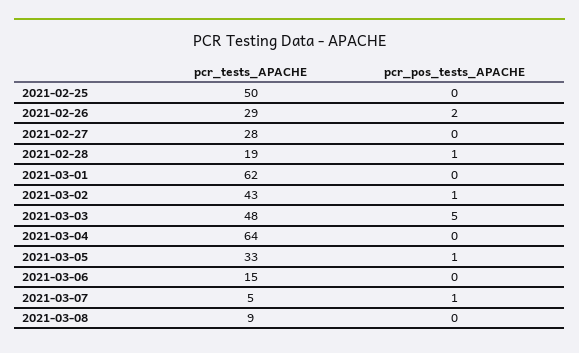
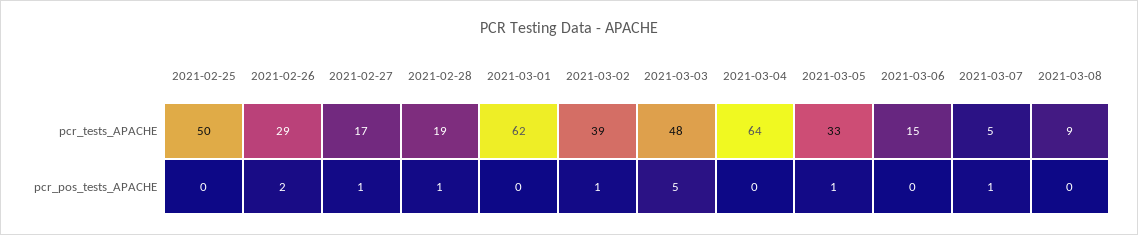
pcr_tests_APACHE, 2021-02-27: 28 -> 17
pcr_pos_tests_APACHE, 2021-02-27: 0 -> 1
pcr_tests_APACHE, 2021-03-02: 43 -> 39

